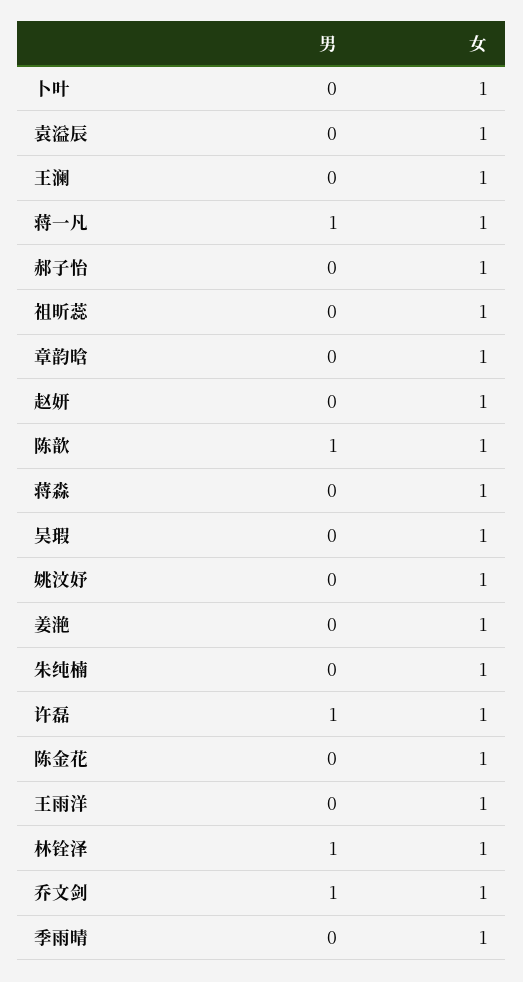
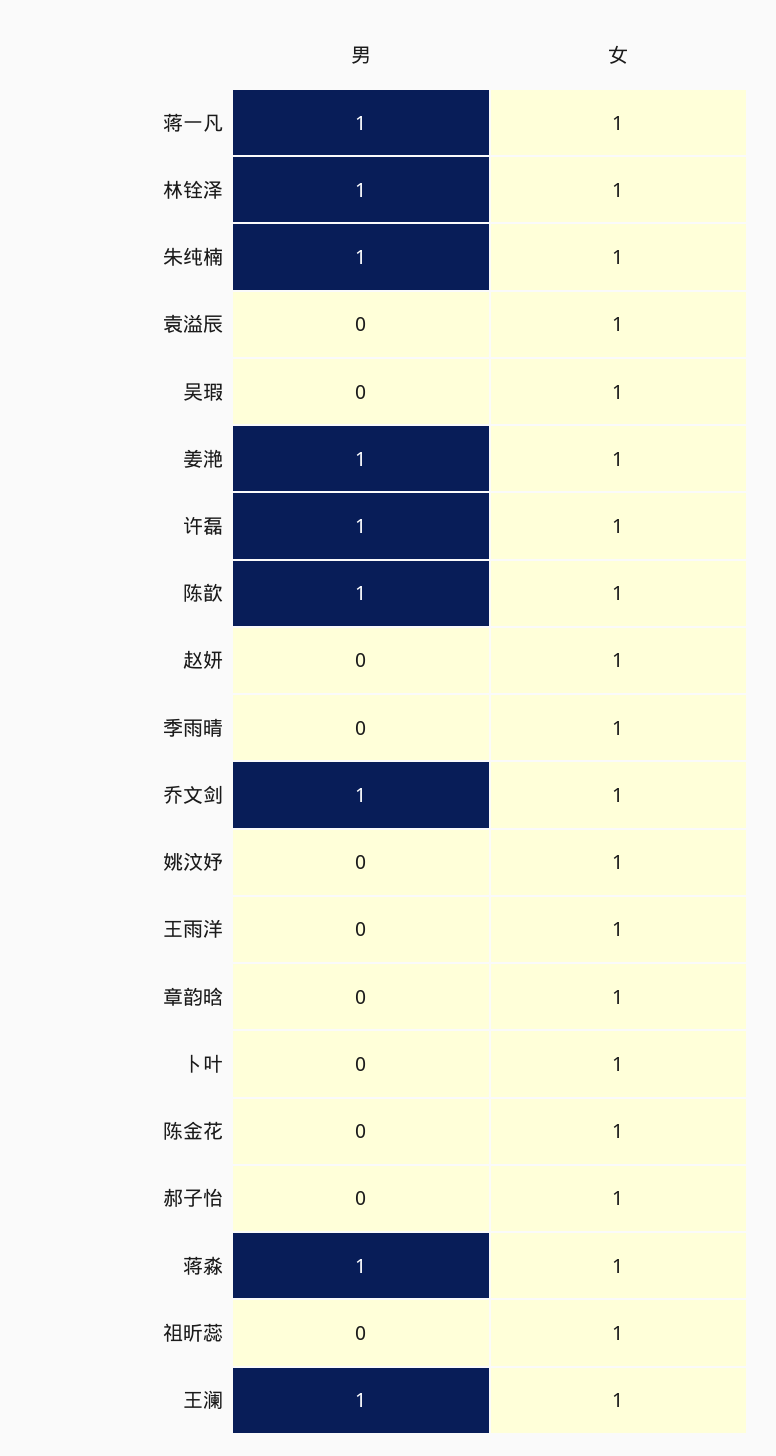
男, 王澜: 0 -> 1
男, 蒋淼: 0 -> 1
男, 姜滟: 0 -> 1
男, 朱纯楠: 0 -> 1

